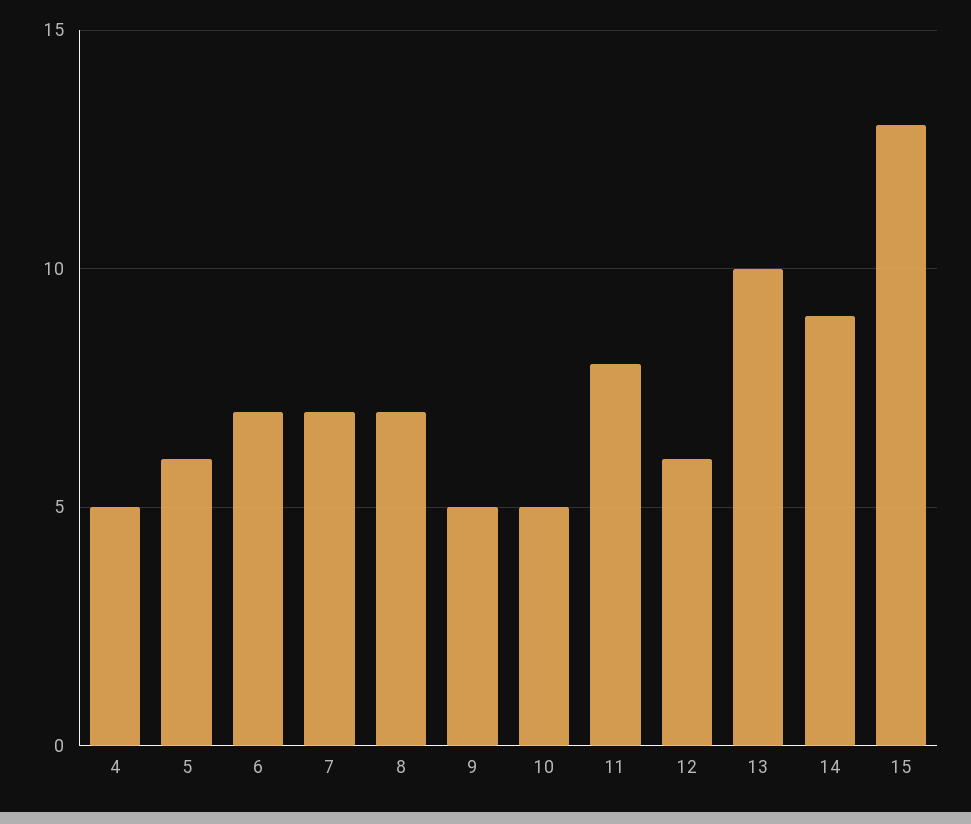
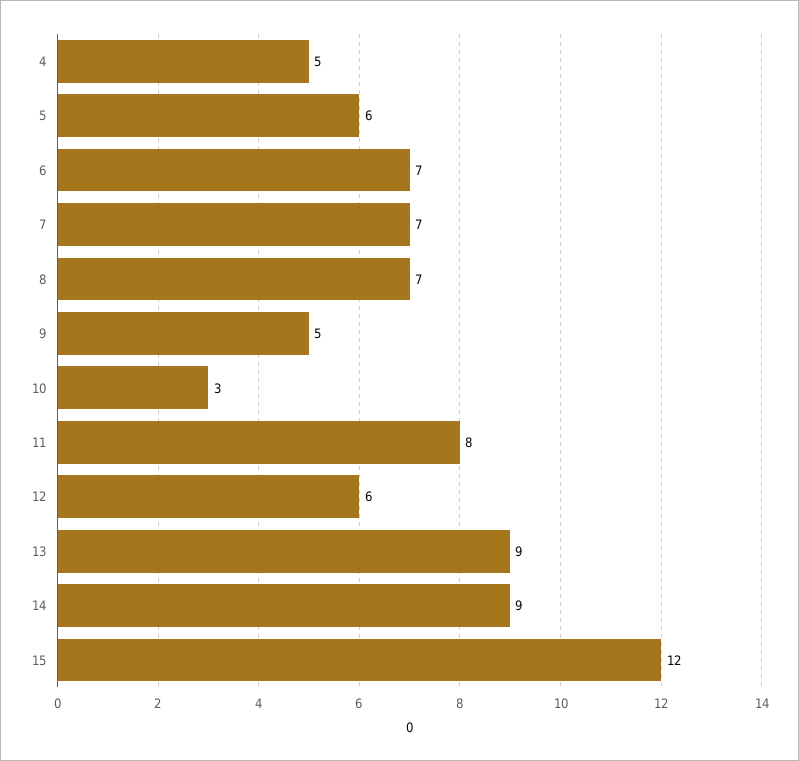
10: 5 -> 3
13: 10 -> 9
15: 13 -> 12

